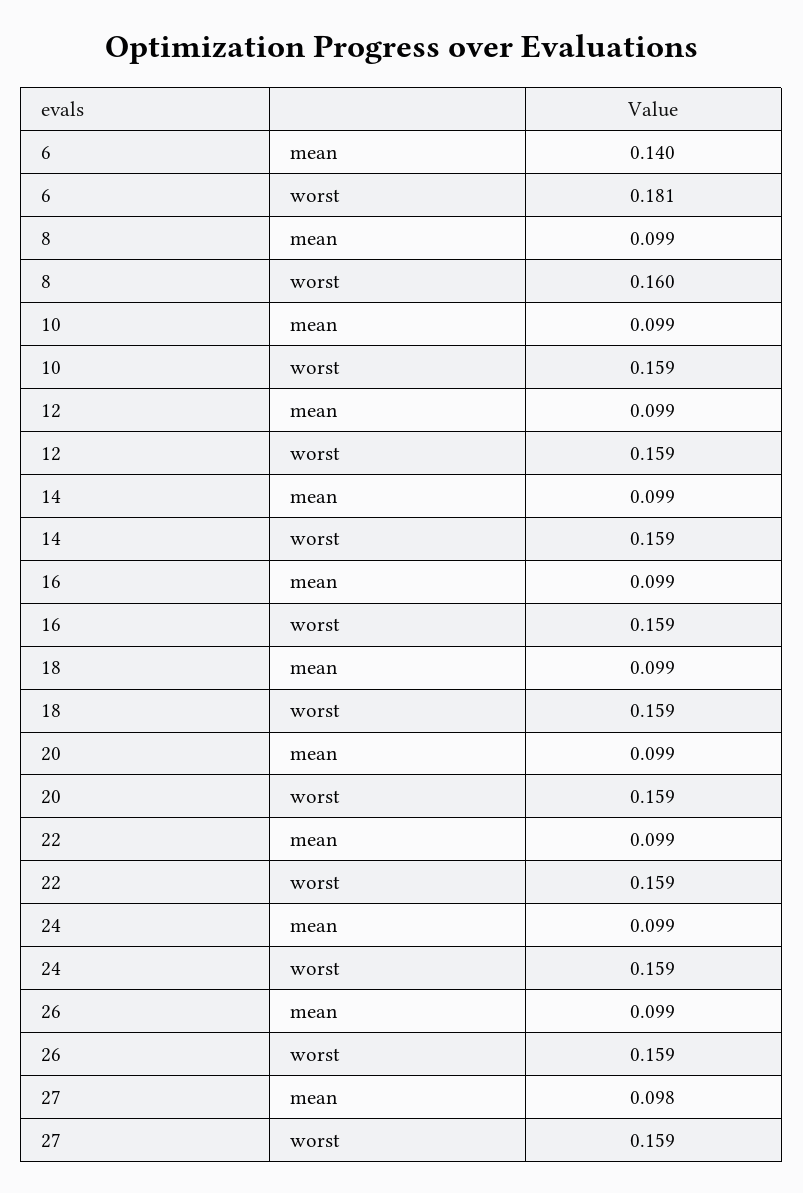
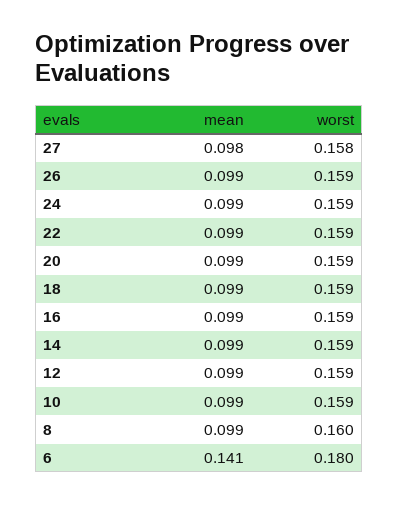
6, mean: 0.14 -> 0.141
6, worst: 0.181 -> 0.18
27, worst: 0.159 -> 0.158

